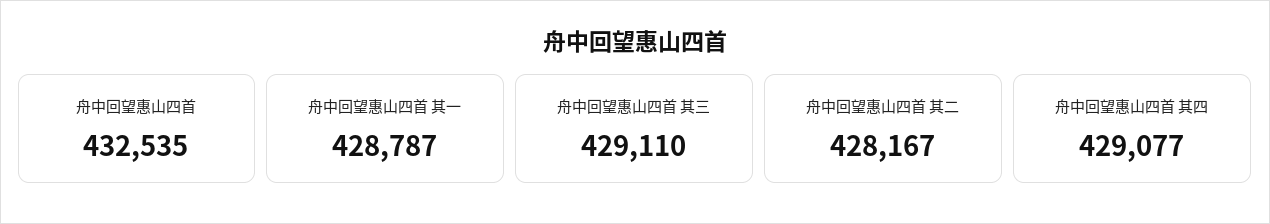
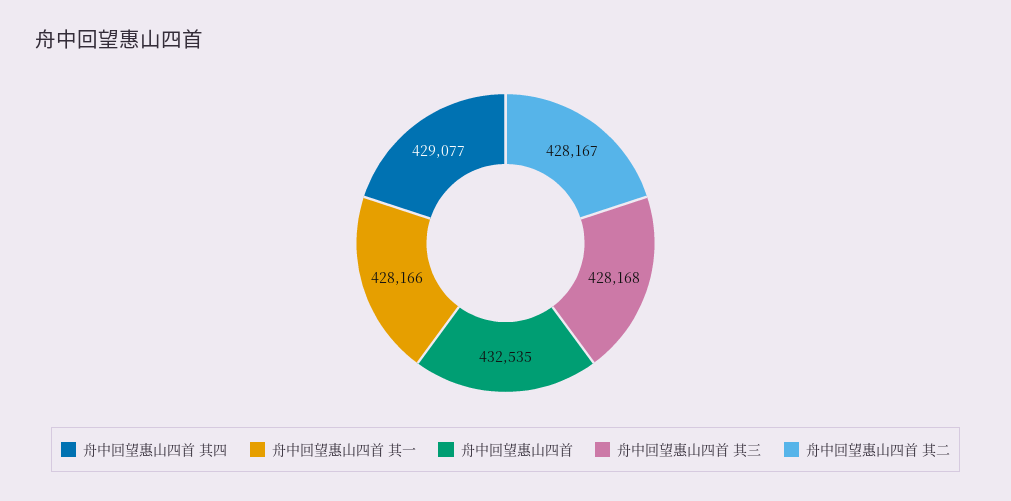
舟中回望惠山四首 其一: 428787 -> 428166
舟中回望惠山四首 其三: 429110 -> 428168

